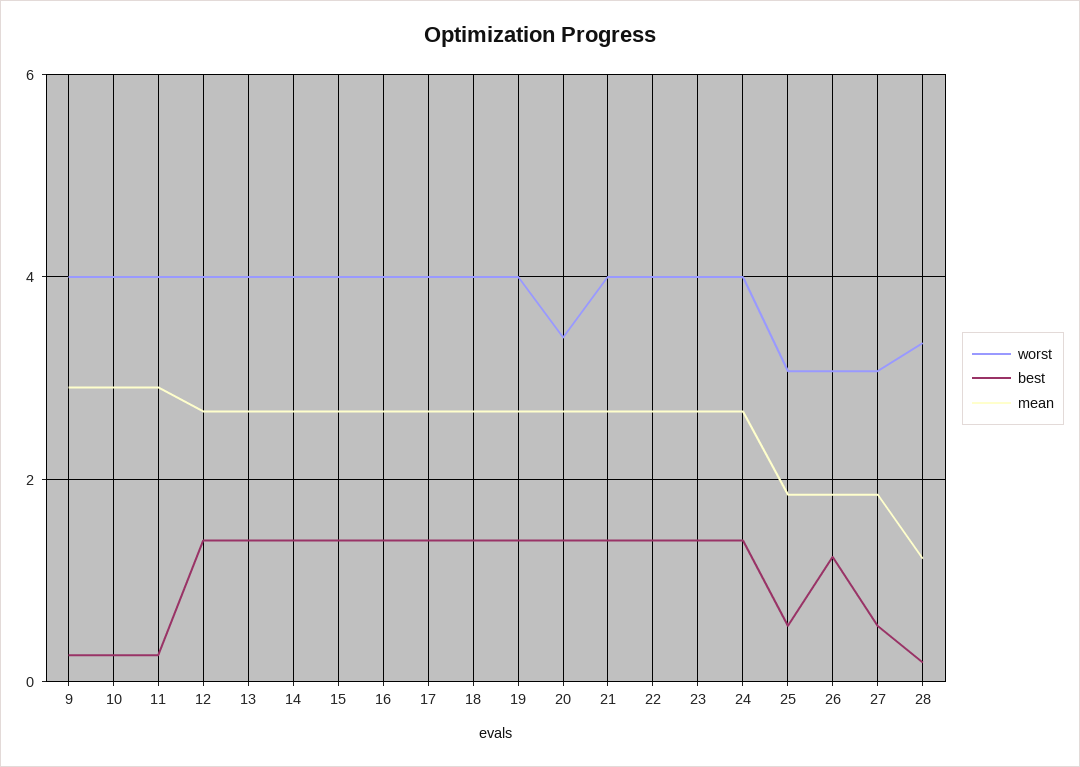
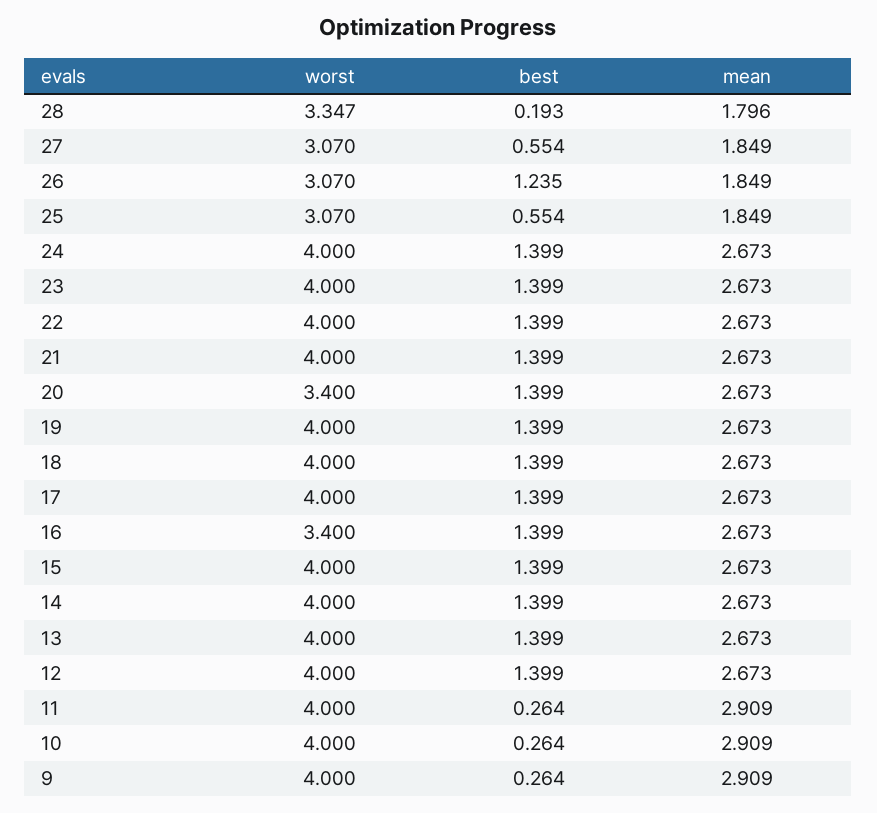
worst, 16: 4 -> 3.4
mean, 28: 1.2 -> 1.796

